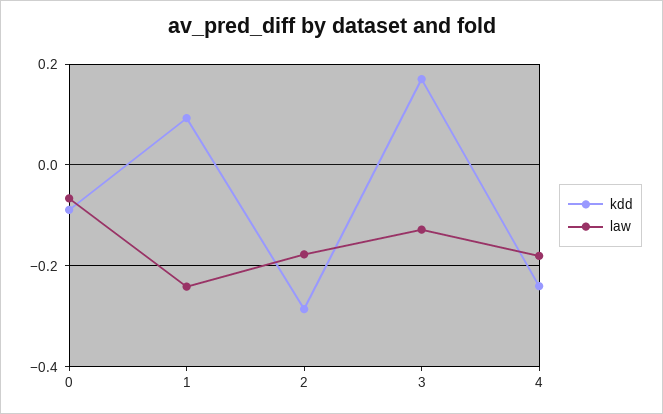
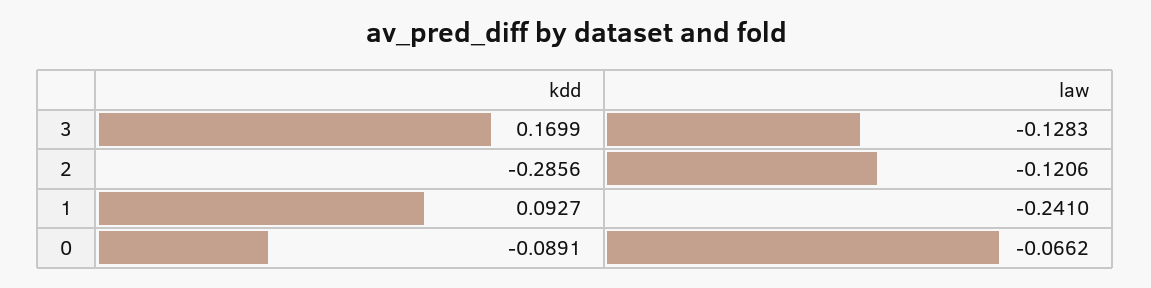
law, 2: -0.18 -> -0.1206
kdd, 4: -0.24 -> none
law, 4: -0.18 -> none

